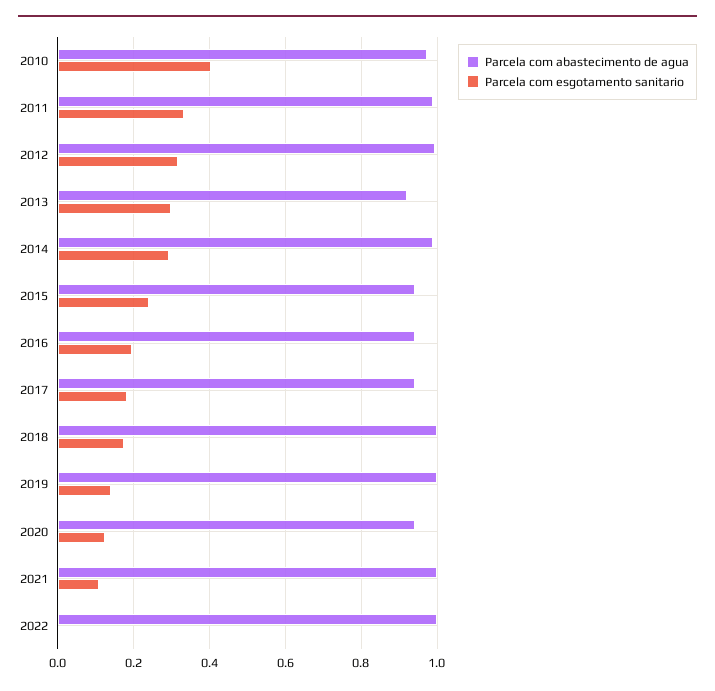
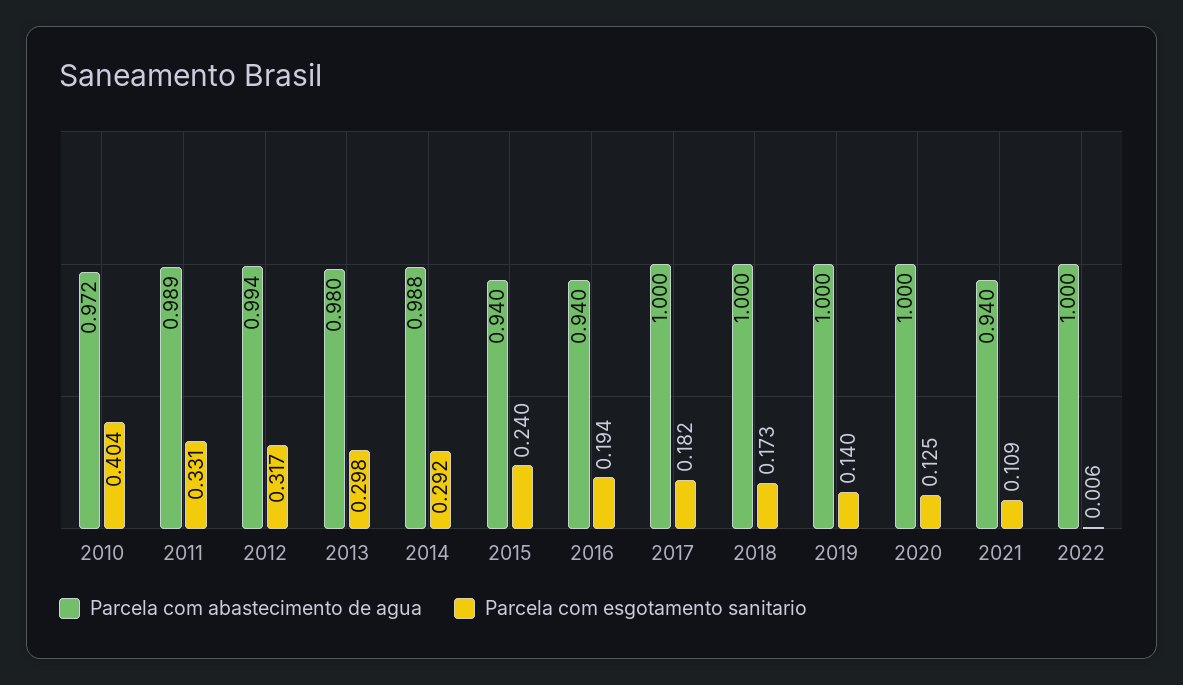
Parcela com abastecimento de agua, 2013: 0.92 -> 0.98
Parcela com abastecimento de agua, 2017: 0.94 -> 1
Parcela com abastecimento de agua, 2020: 0.94 -> 1
Parcela com abastecimento de agua, 2021: 1 -> 0.94

